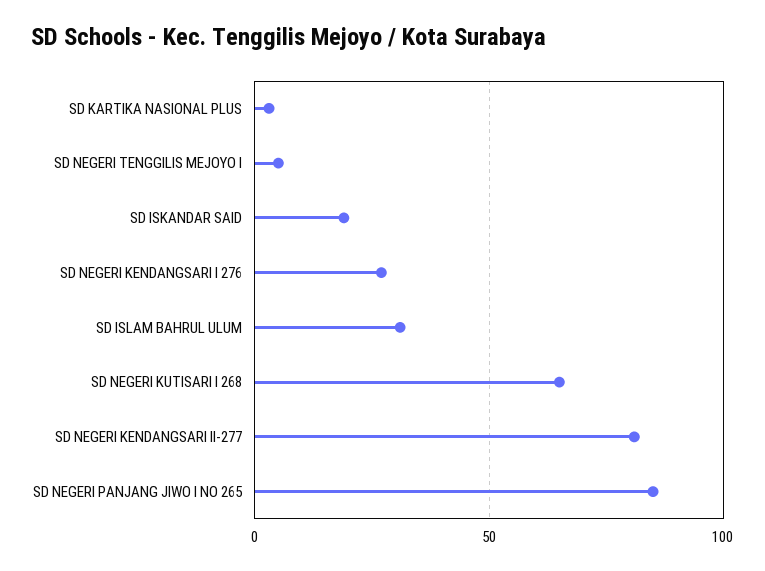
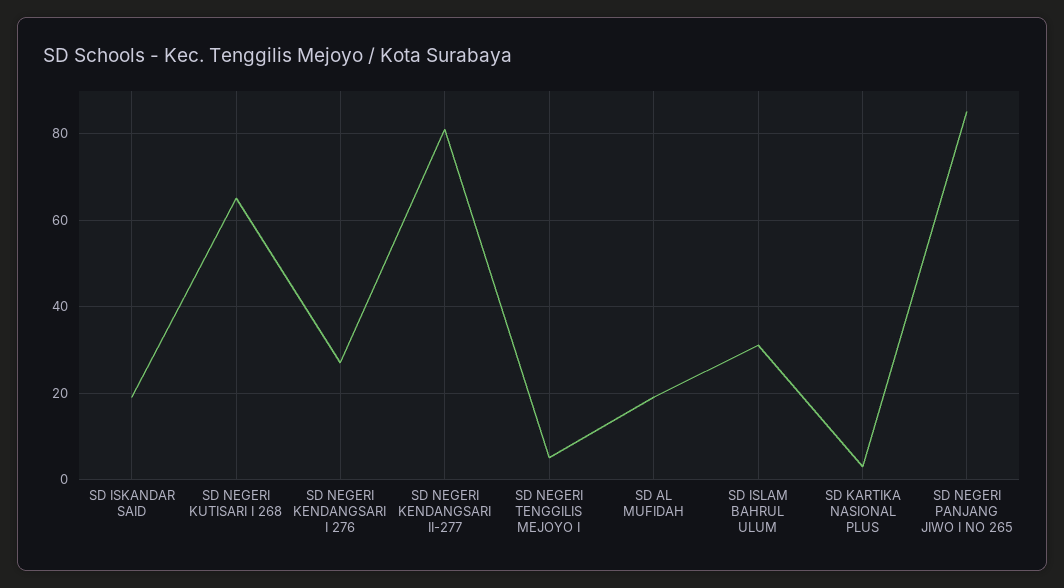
SD AL MUFIDAH: none -> 20

